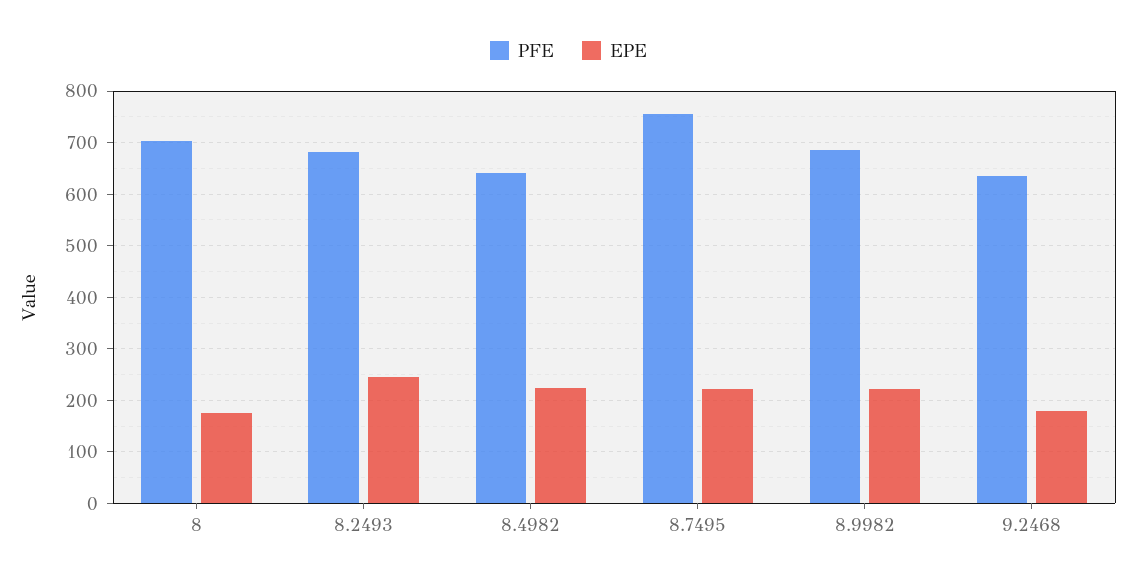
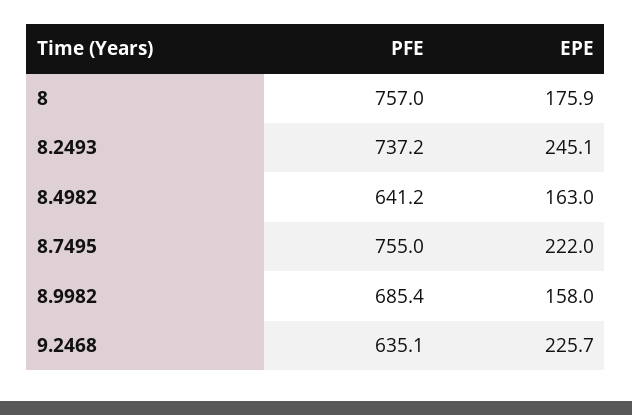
PFE, 8: 700 -> 757
PFE, 8.2493: 680 -> 737.2
EPE, 8.4982: 220 -> 163
EPE, 8.9982: 220 -> 158
EPE, 9.2468: 180 -> 225.7

